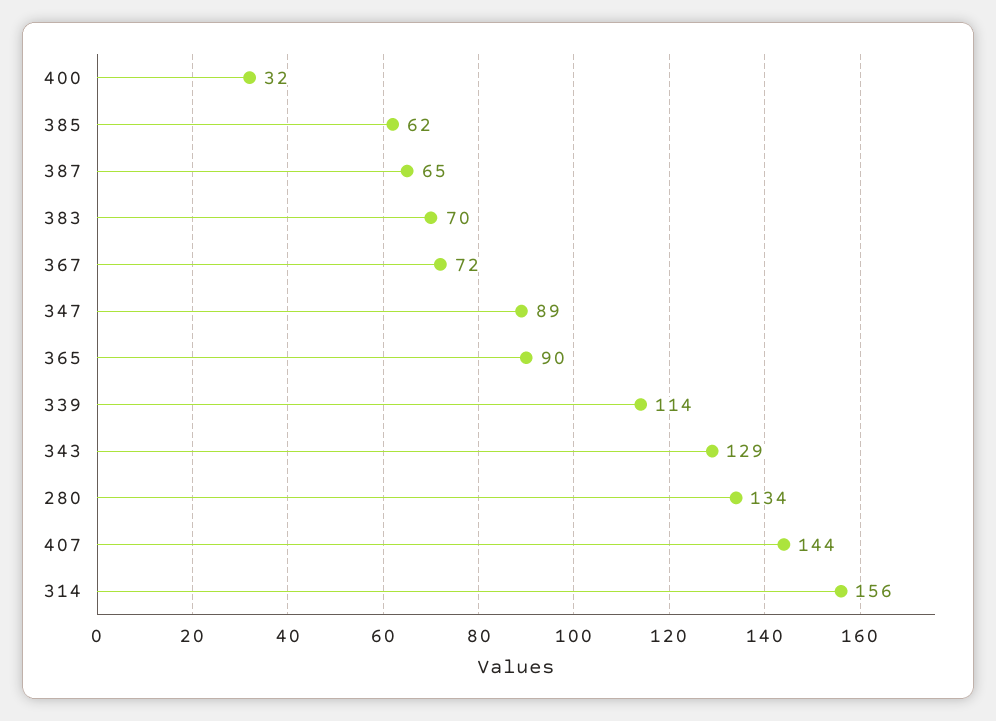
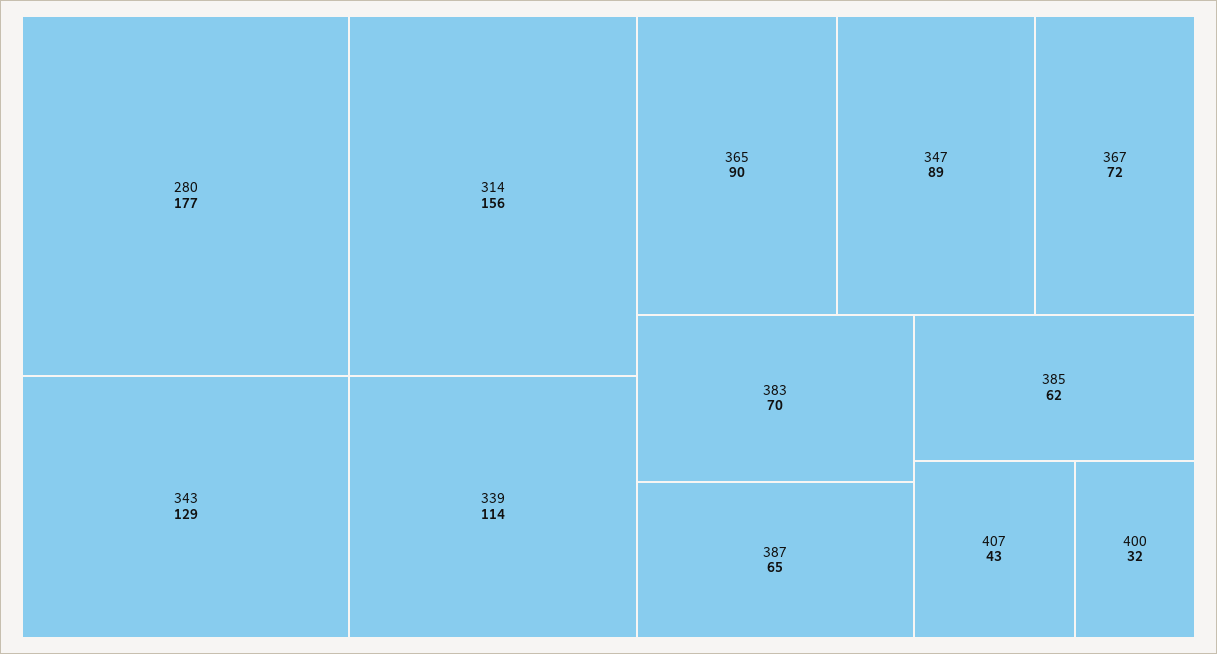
280: 134 -> 177
407: 144 -> 43

